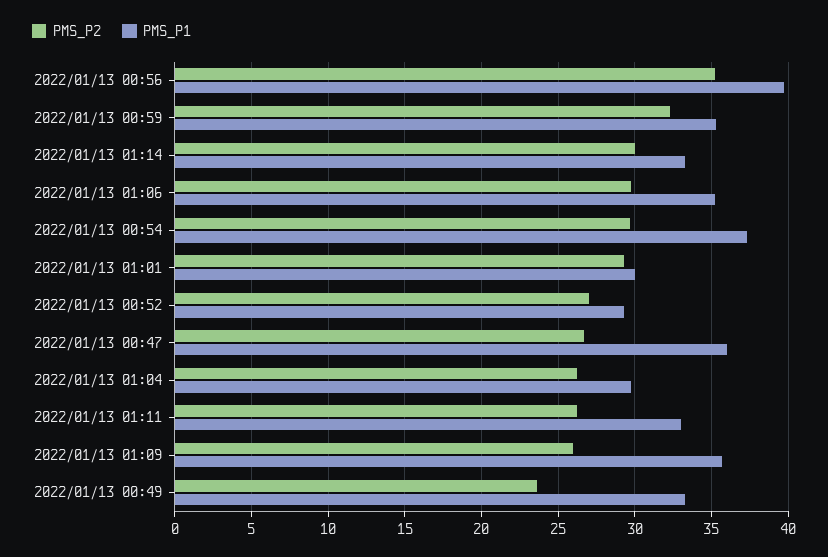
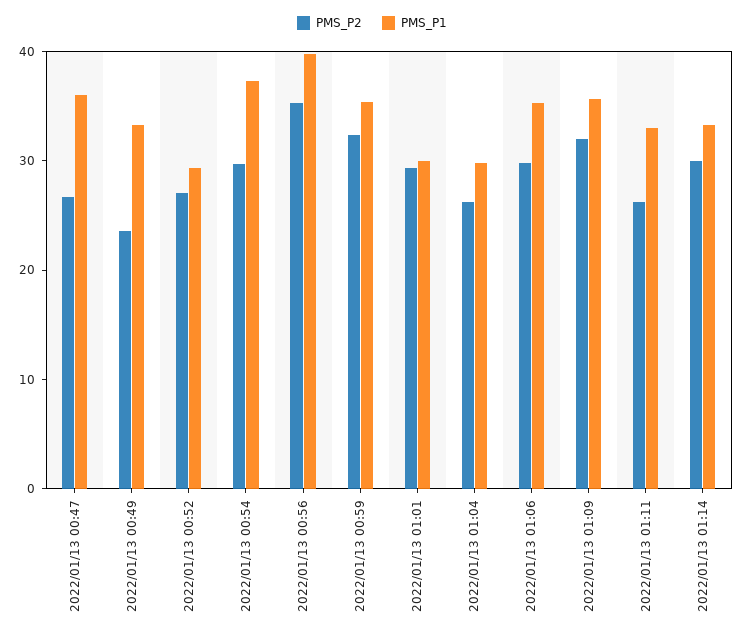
PMS_P2, 2022/01/13 01:09: 26 -> 32

